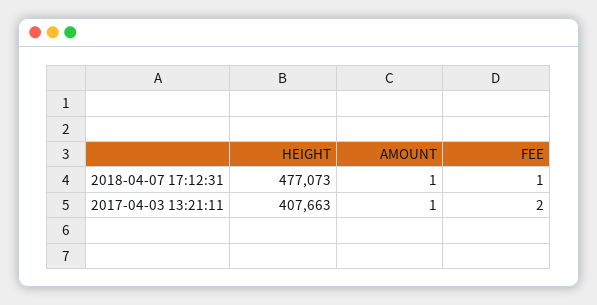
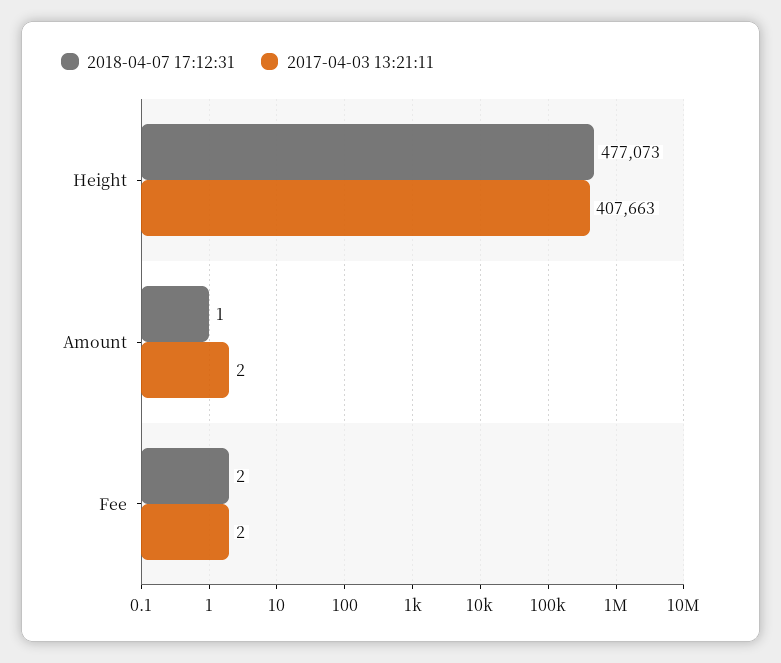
2018-04-07 17:12:31, FEE: 1 -> 2
2017-04-03 13:21:11, AMOUNT: 1 -> 2

